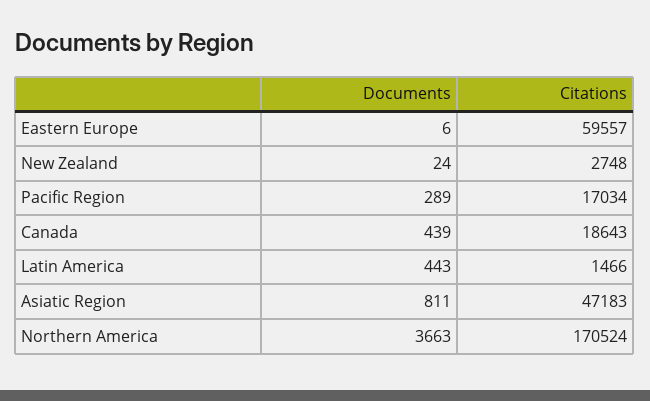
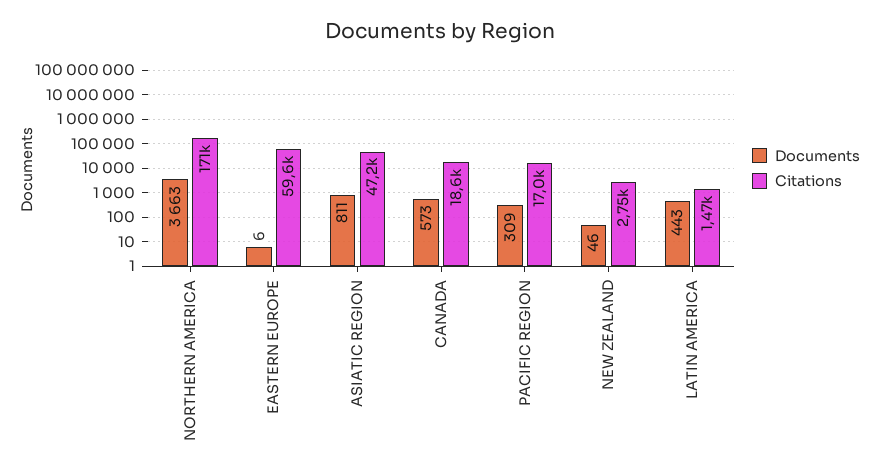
Documents, New Zealand: 24 -> 46
Documents, Pacific Region: 289 -> 309
Documents, Canada: 439 -> 573

